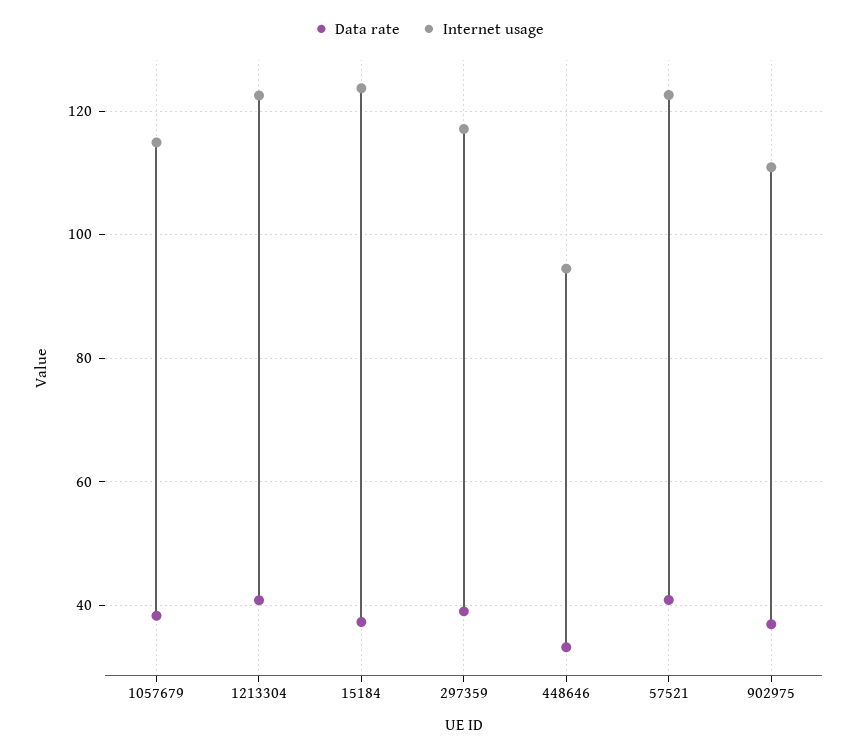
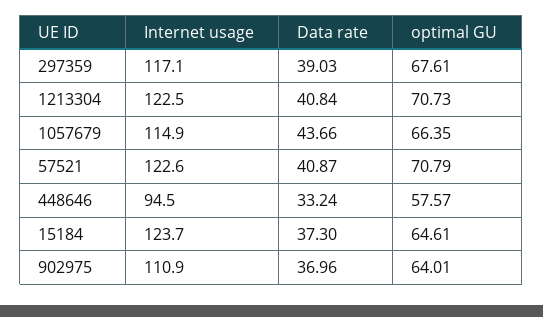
Data rate, 1057679: 38 -> 43.66
optimal GU, 297359: none -> 67.61
optimal GU, 1213304: none -> 70.73
optimal GU, 1057679: none -> 66.35
optimal GU, 57521: none -> 70.79
optimal GU, 448646: none -> 57.57
optimal GU, 15184: none -> 64.61
optimal GU, 902975: none -> 64.01

